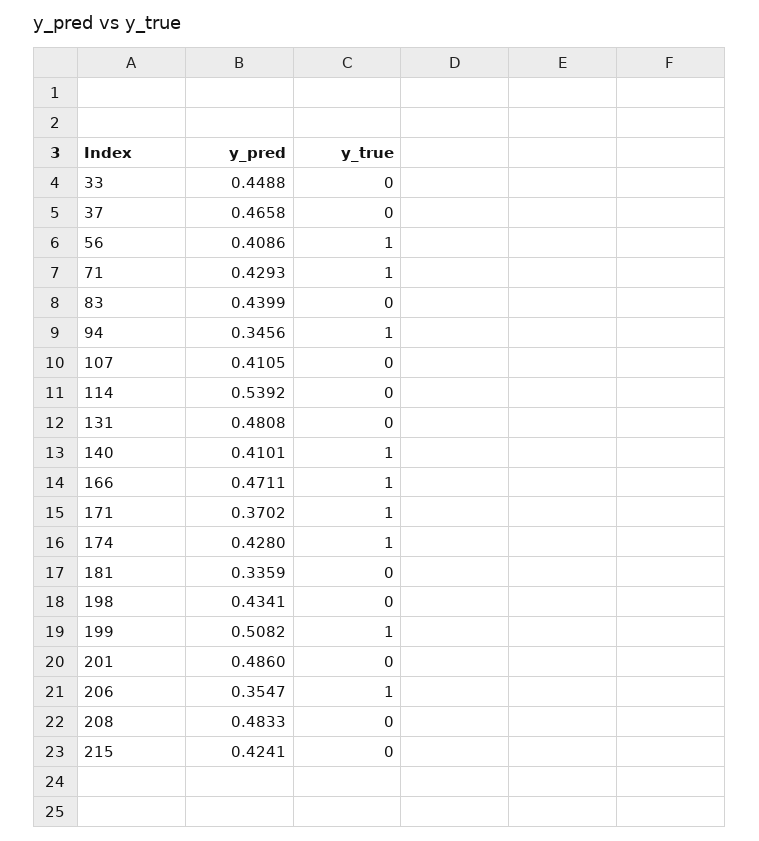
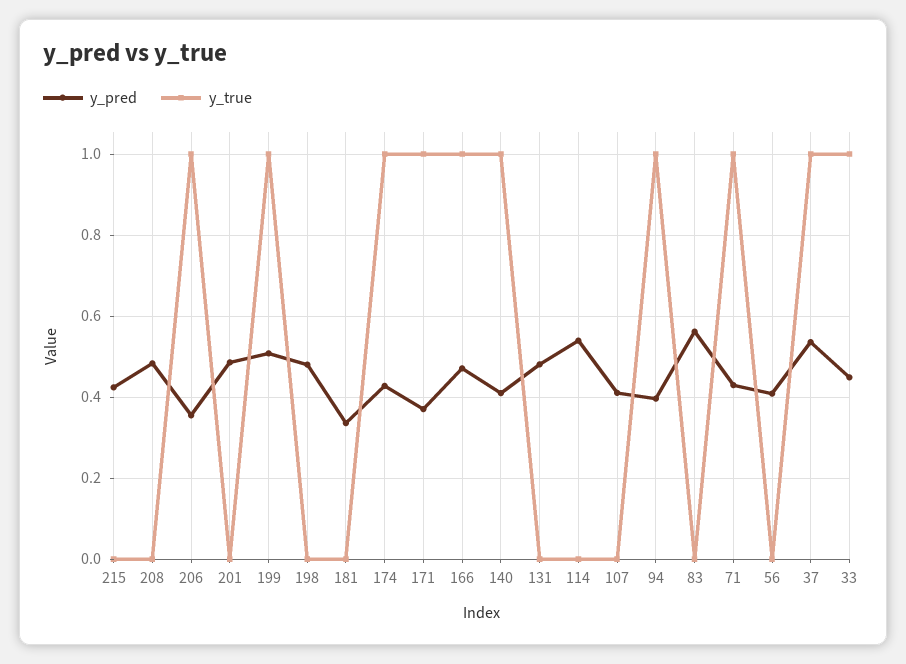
y_true, 33: 0 -> 1
y_pred, 37: 0.4658 -> 0.54
y_true, 37: 0 -> 1
y_true, 56: 1 -> 0
y_pred, 83: 0.4399 -> 0.56
y_pred, 94: 0.3456 -> 0.4
y_pred, 198: 0.4341 -> 0.48

